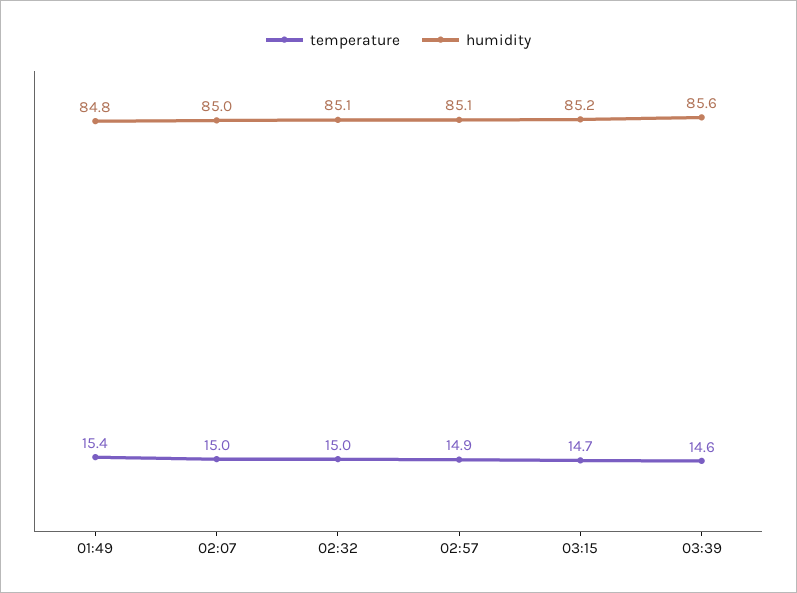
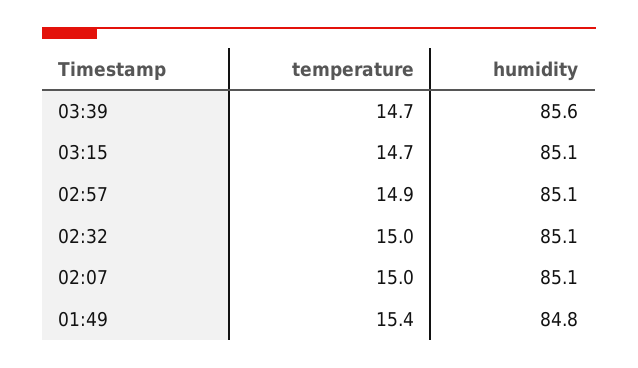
humidity, 02:07: 85 -> 85.1
humidity, 03:15: 85.2 -> 85.1
temperature, 03:39: 14.6 -> 14.7

